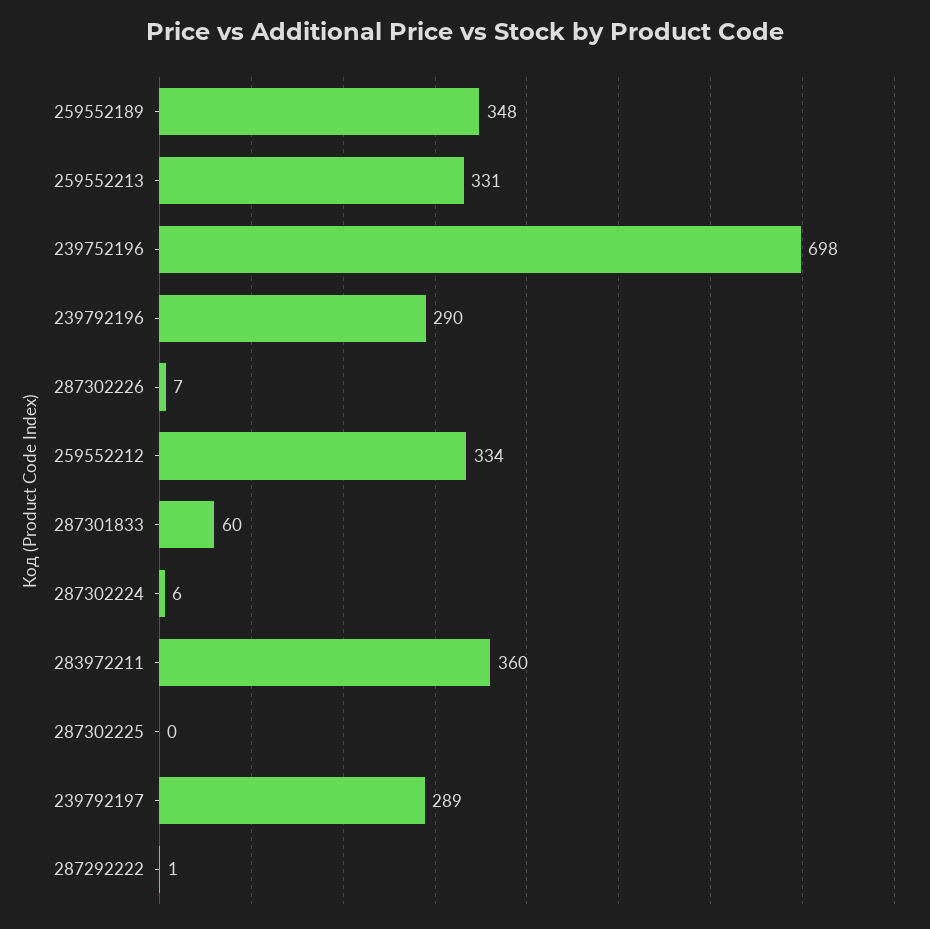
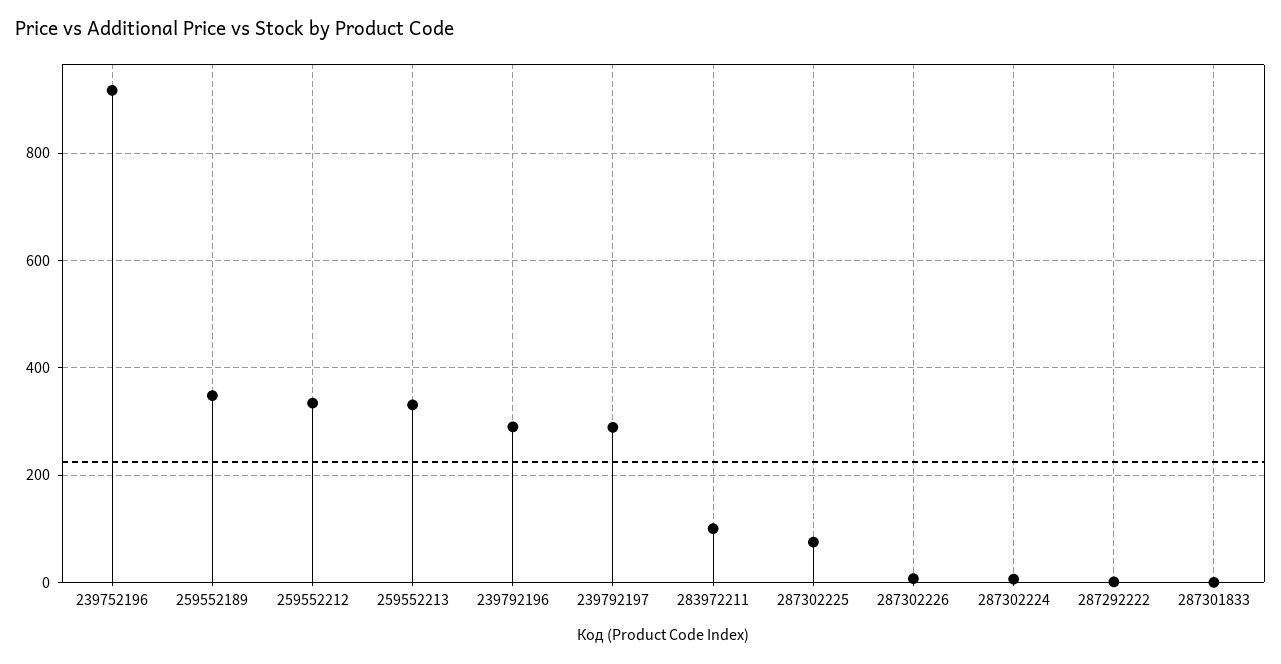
239752196: 698 -> 920
287301833: 60 -> 0
283972211: 360 -> 100
287302225: 0 -> 80

